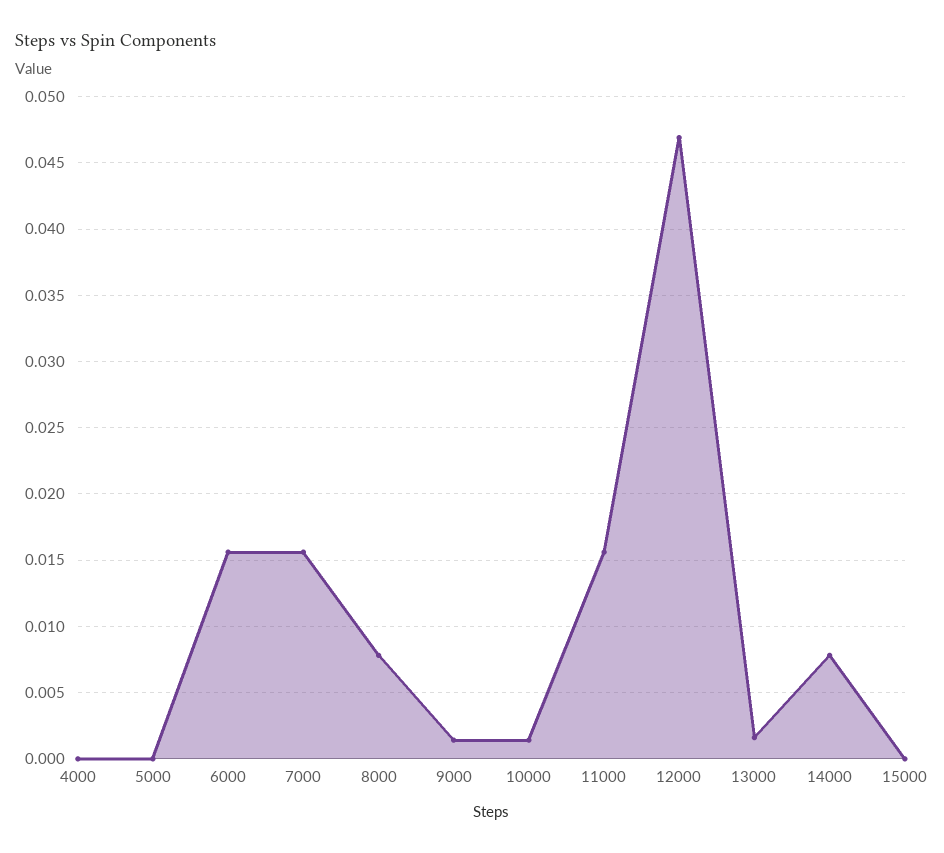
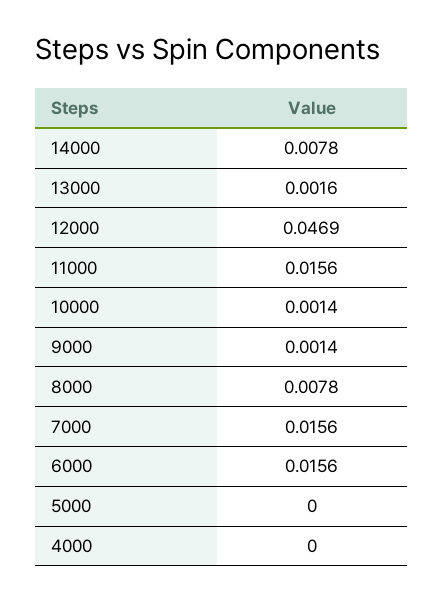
15000: 0 -> none

